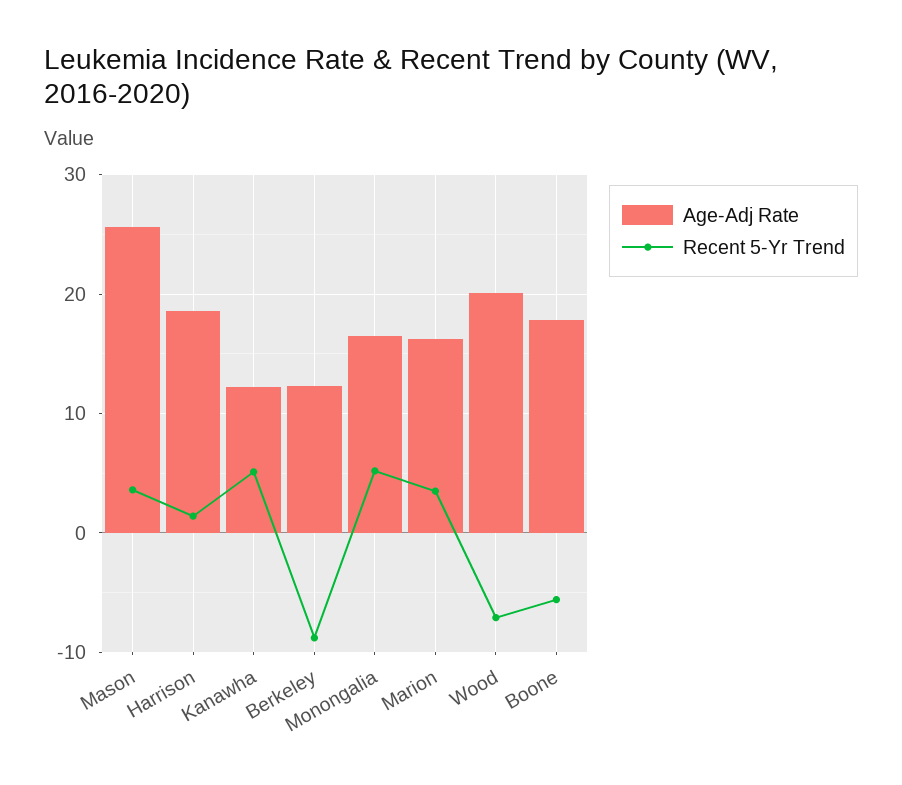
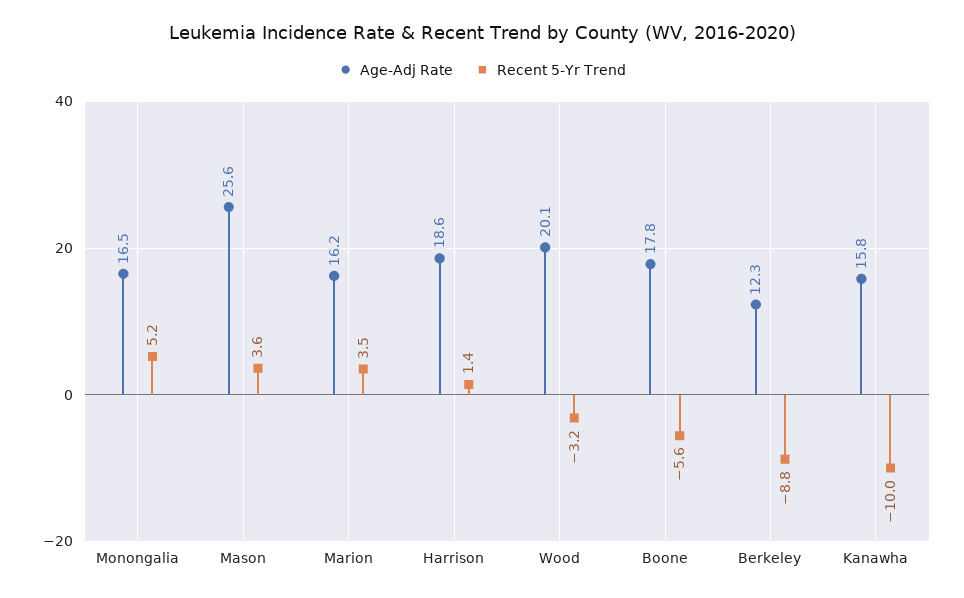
Age-Adj Rate, Kanawha: 12 -> 15.8
Recent 5-Yr Trend, Kanawha: 5 -> -10
Recent 5-Yr Trend, Wood: -7 -> -3.2

